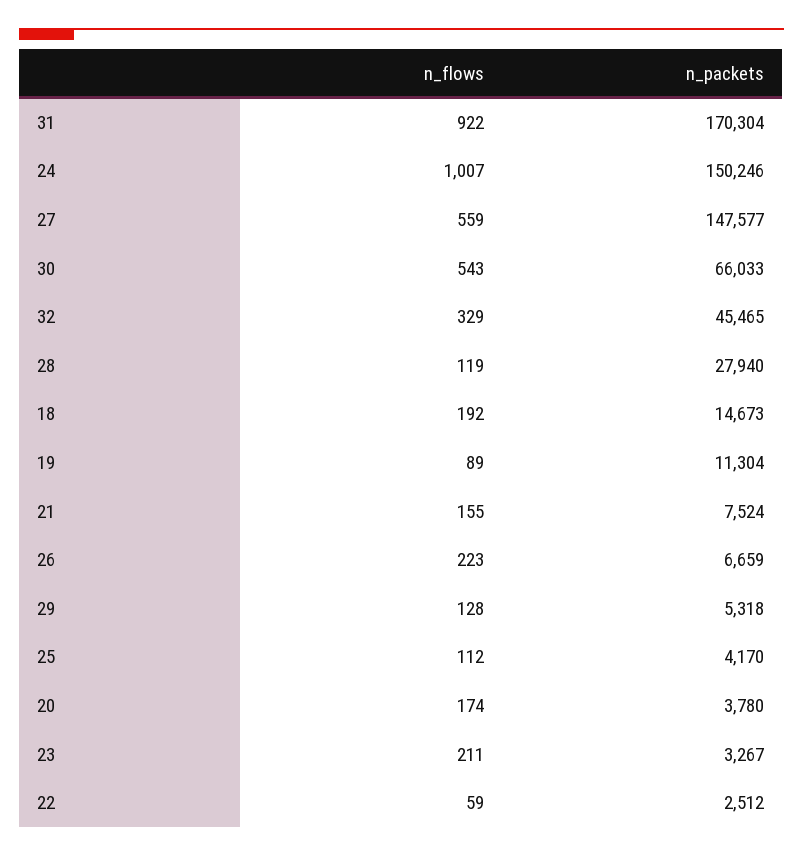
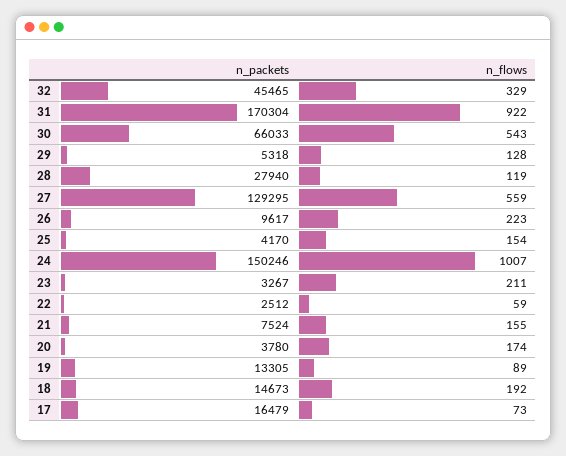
n_packets, 27: 147577 -> 129295
n_packets, 19: 11304 -> 13305
n_packets, 26: 6659 -> 9617
n_flows, 25: 112 -> 154
n_packets, 17: none -> 16479
n_flows, 17: none -> 73

